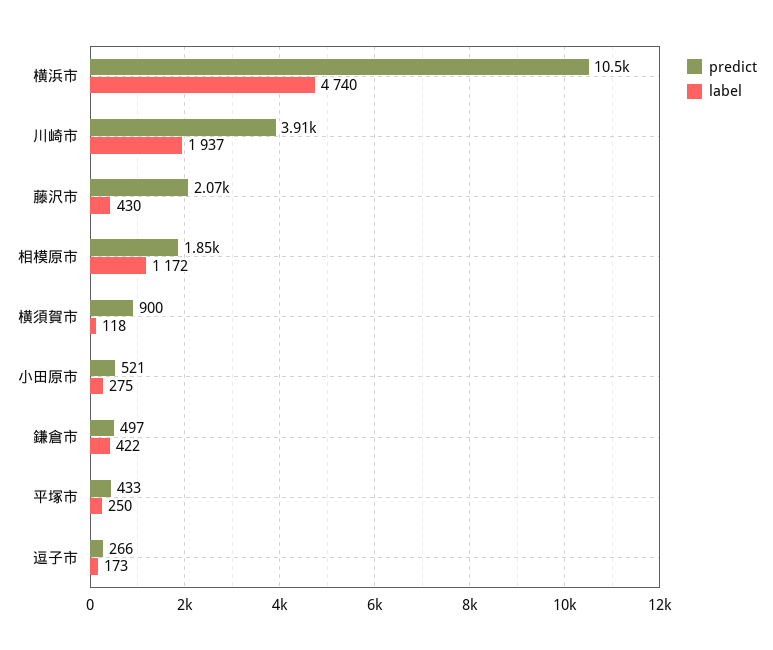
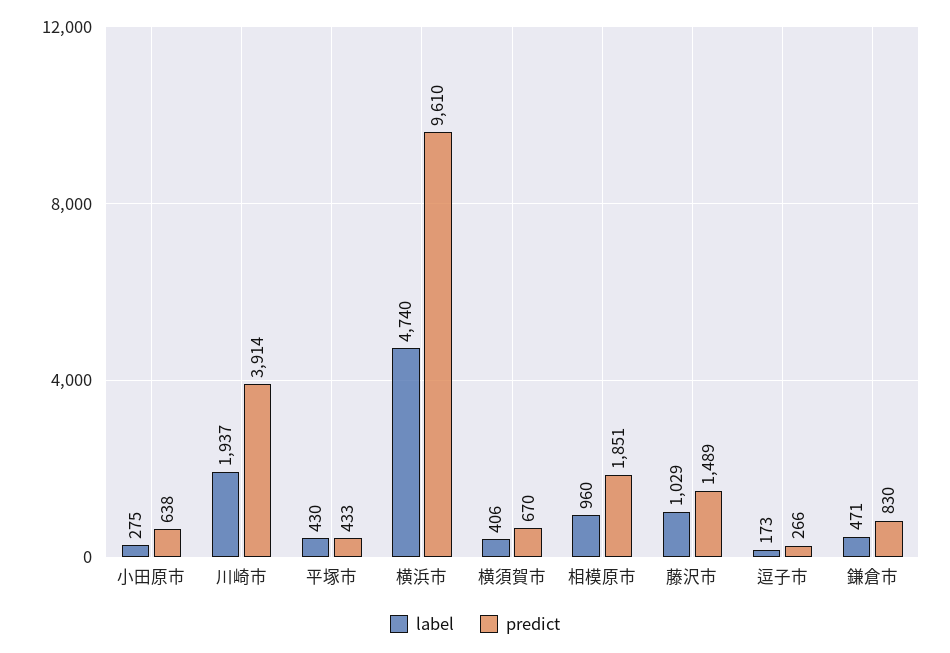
predict, 横浜市: 10500 -> 9610
predict, 藤沢市: 2070 -> 1489
label, 藤沢市: 430 -> 1029
label, 相模原市: 1172 -> 960
predict, 横須賀市: 900 -> 670
label, 横須賀市: 118 -> 406
predict, 小田原市: 521 -> 638
predict, 鎌倉市: 497 -> 830
label, 鎌倉市: 422 -> 471
label, 平塚市: 250 -> 430

